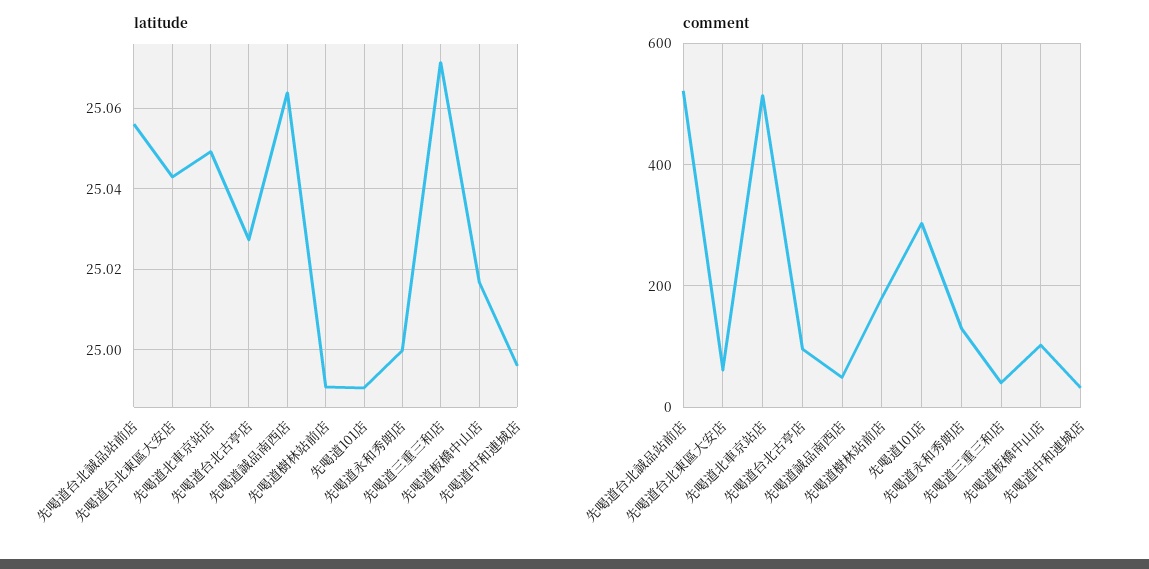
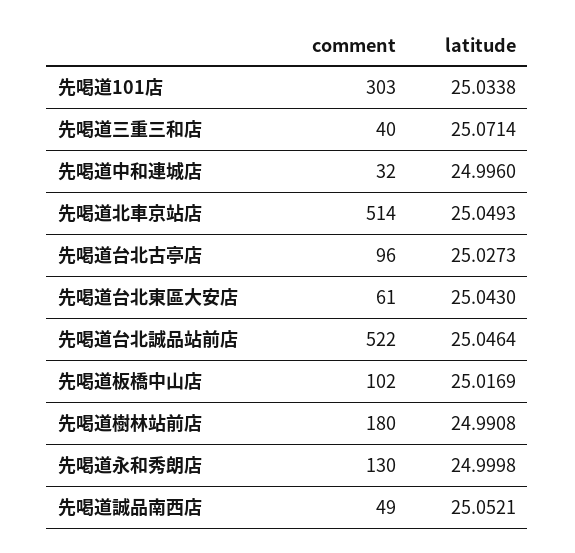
latitude, 先喝道台北誠品站前店: 25.056 -> 25.0464
latitude, 先喝道誠品南西店: 25.064 -> 25.0521
latitude, 先喝道101店: 24.99 -> 25.0338

